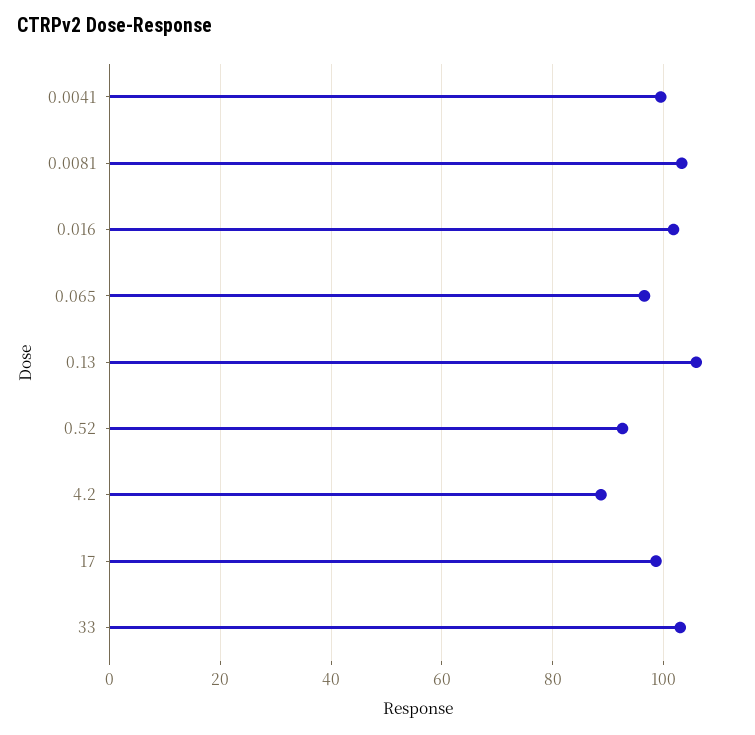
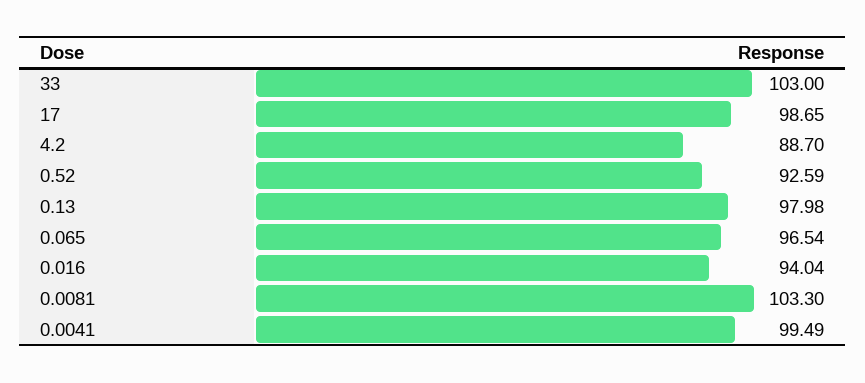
0.016: 102 -> 94.04
0.13: 106 -> 97.98

